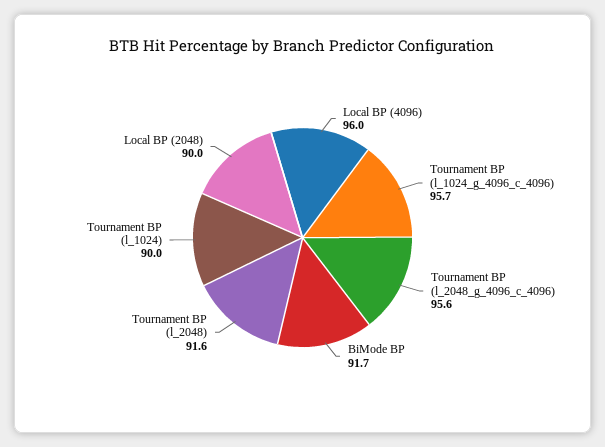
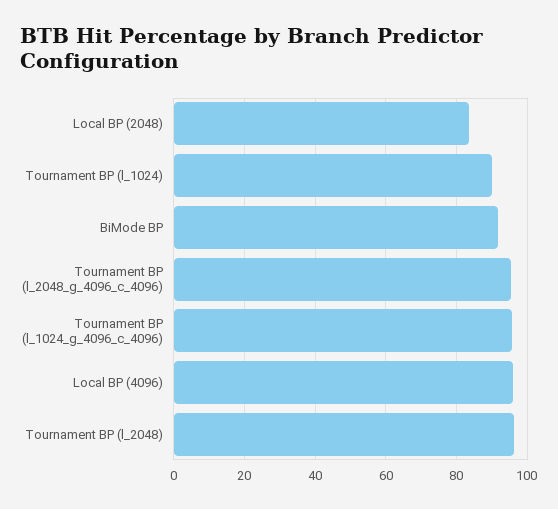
Tournament BP (l_2048): 91.6 -> 96
Local BP (2048): 90 -> 84

